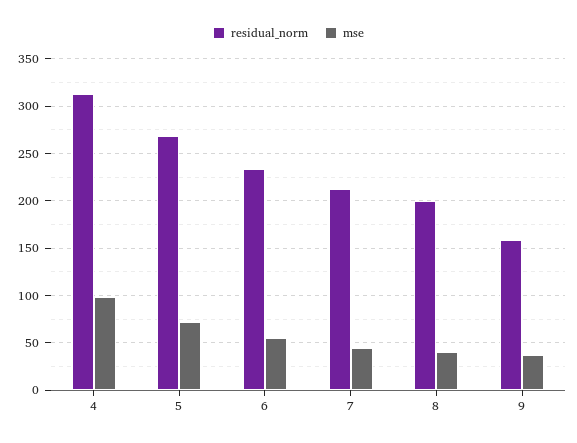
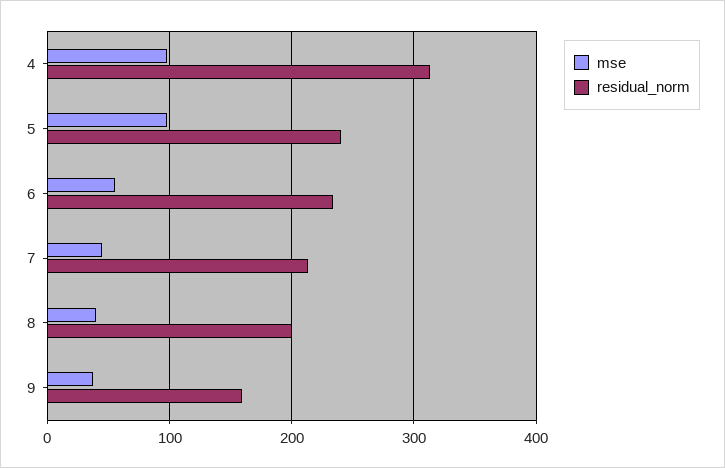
residual_norm, 5: 270 -> 240
mse, 5: 70 -> 100

